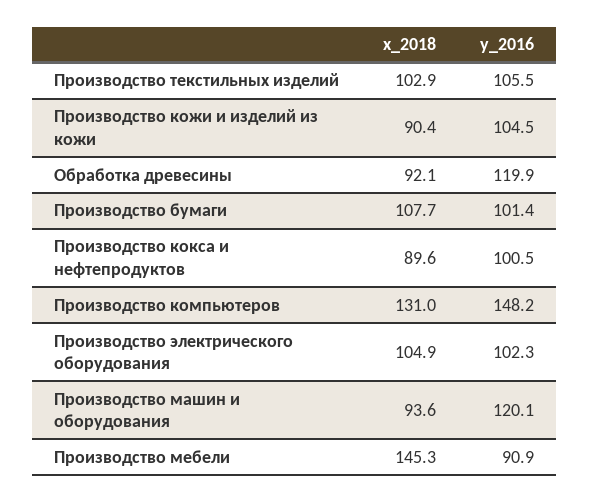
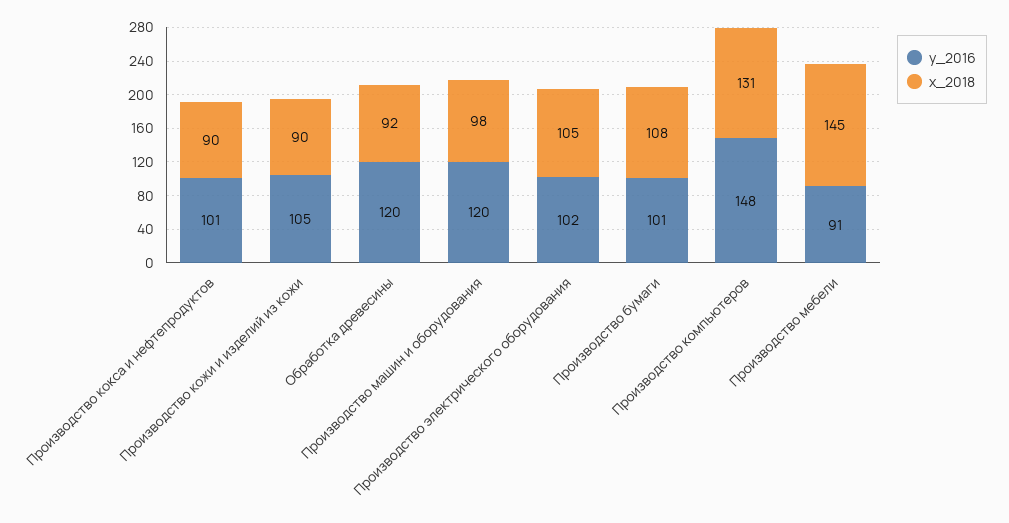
x_2018, Производство текстильных изделий: 102.9 -> none
y_2016, Производство текстильных изделий: 105.5 -> none
x_2018, Производство машин и оборудования: 93.6 -> 98

